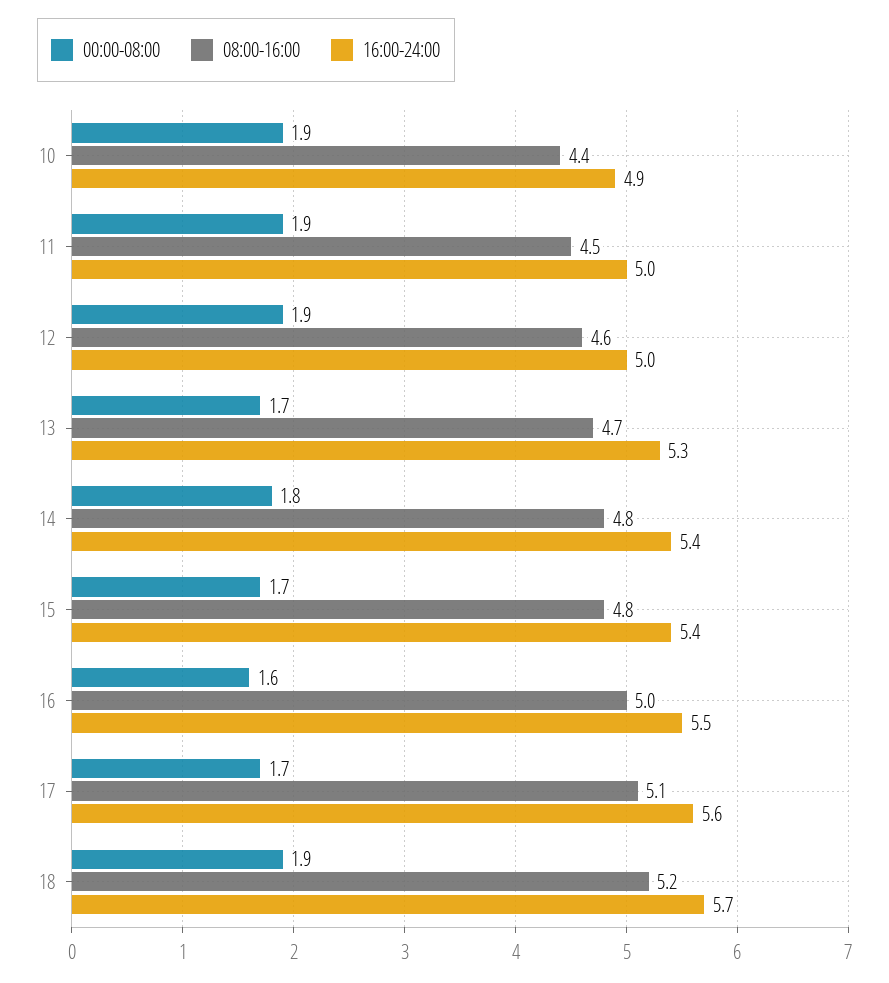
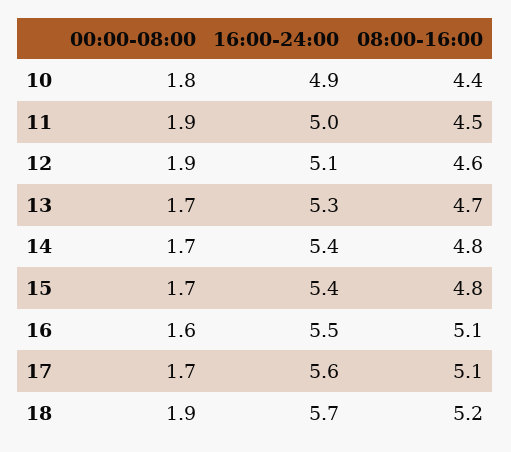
00:00-08:00, 10: 1.9 -> 1.8
16:00-24:00, 12: 5 -> 5.1
00:00-08:00, 14: 1.8 -> 1.7
08:00-16:00, 16: 5 -> 5.1

